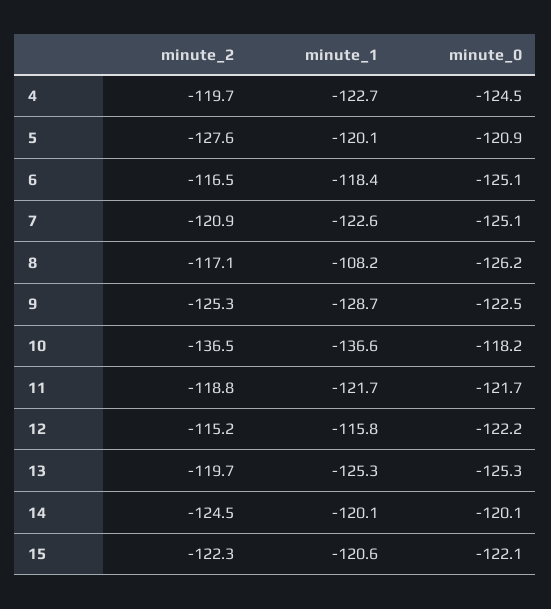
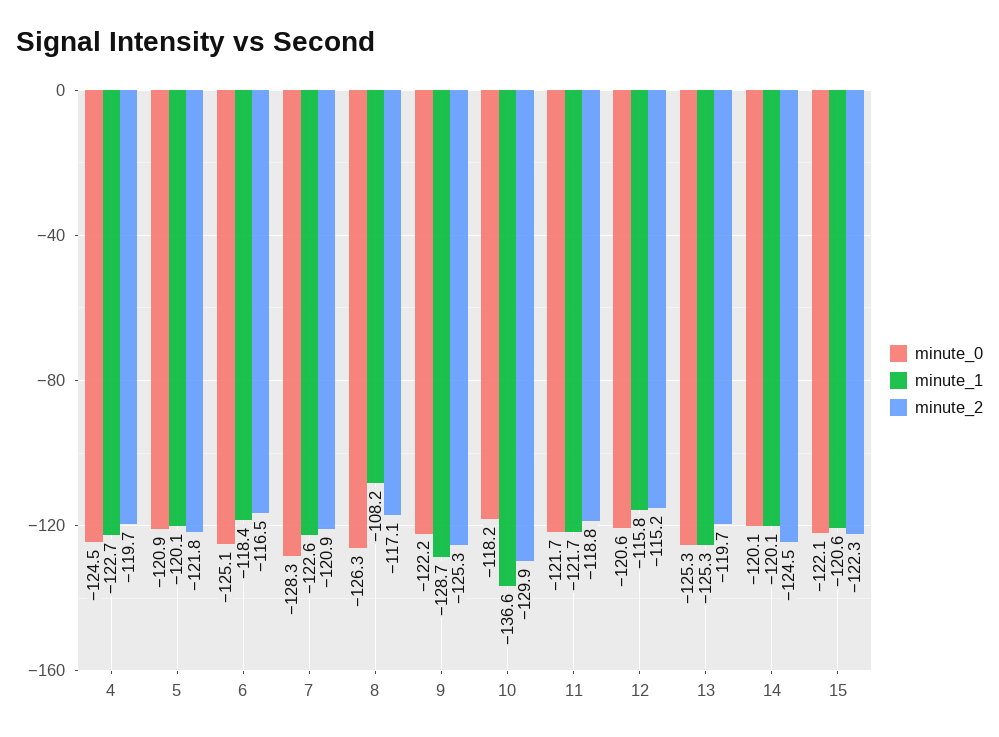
minute_2, 5: -127.6 -> -121.8
minute_0, 7: -125.1 -> -128.3
minute_0, 8: -126.2 -> -126.3
minute_0, 9: -122.5 -> -122.2
minute_2, 10: -136.5 -> -129.9
minute_0, 12: -122.2 -> -120.6

